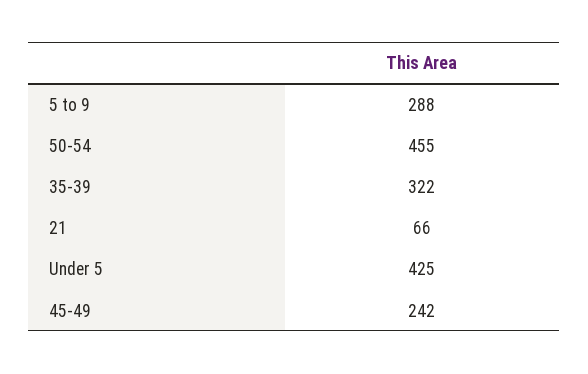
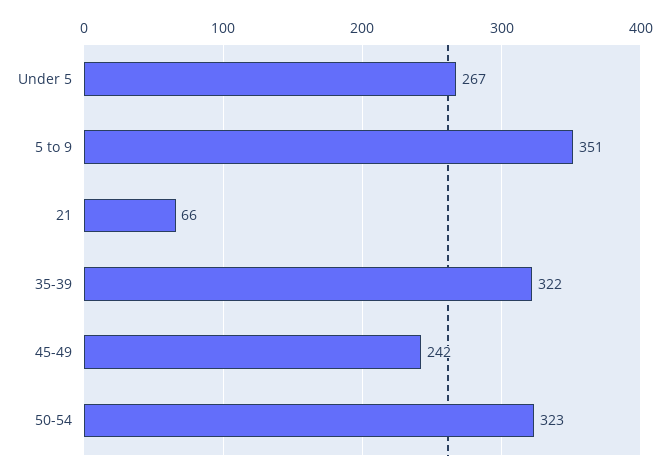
5 to 9: 288 -> 351
50-54: 455 -> 323
Under 5: 425 -> 267

